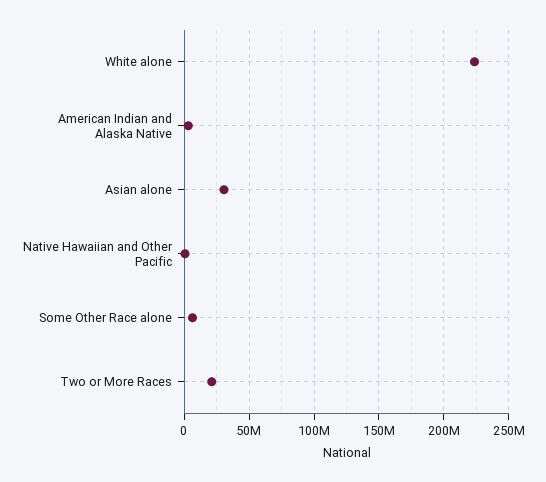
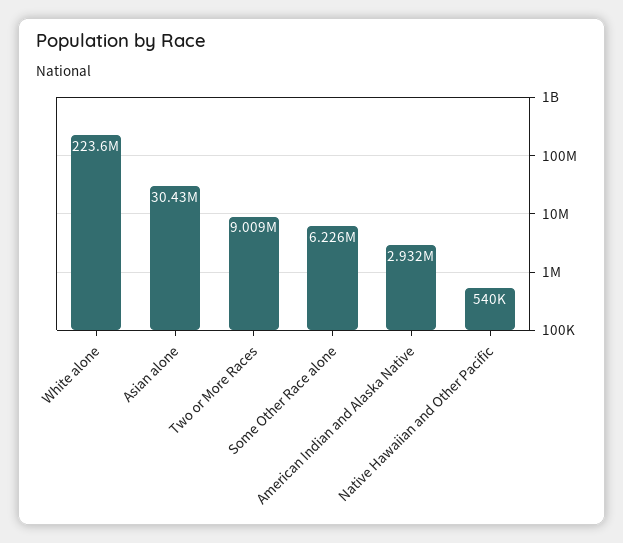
Two or More Races: 20000000 -> 9009000

